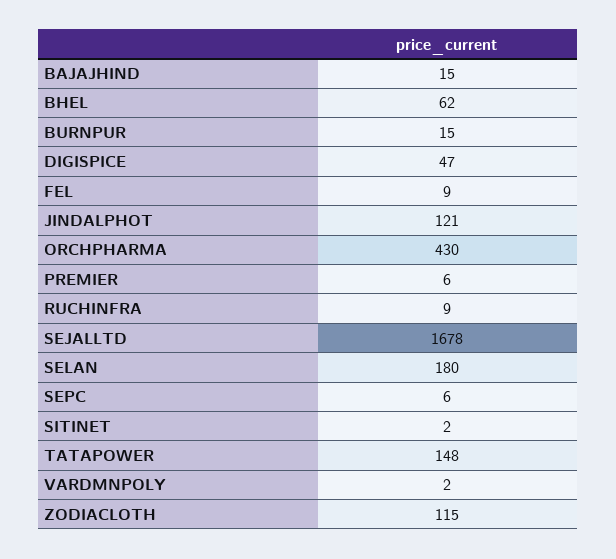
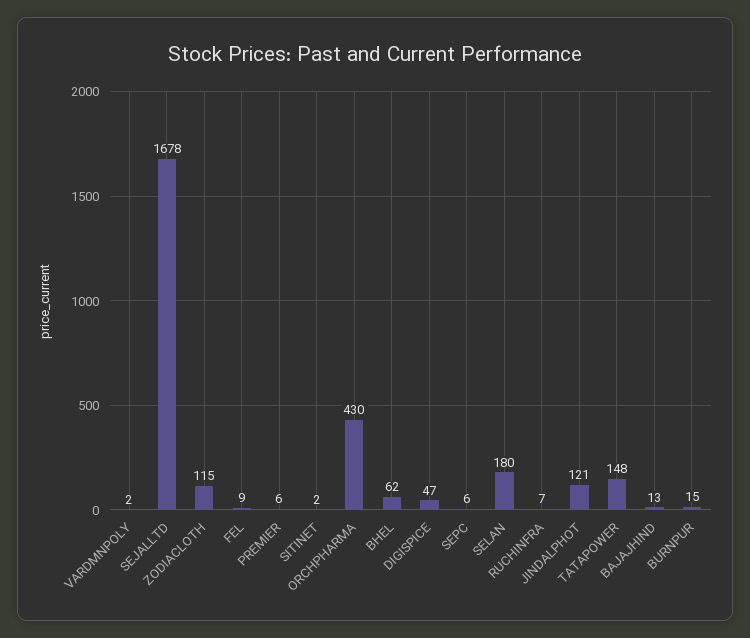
BAJAJHIND: 15 -> 13
RUCHINFRA: 9 -> 7

